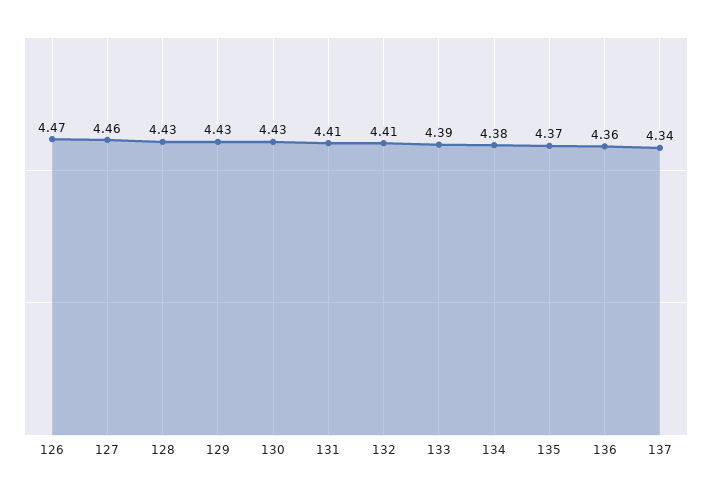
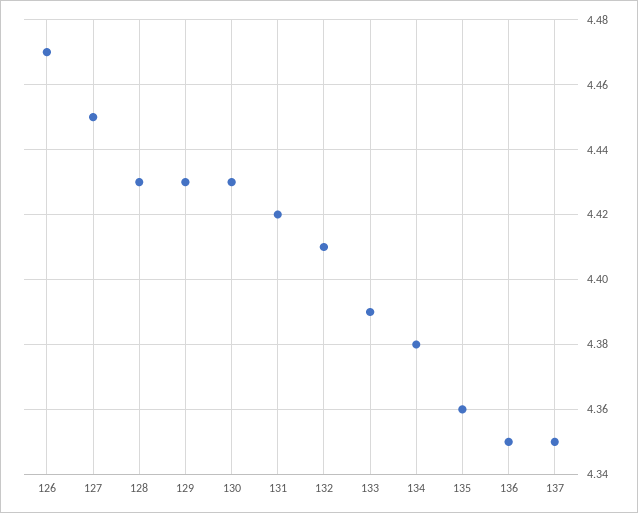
127: 4.46 -> 4.45
131: 4.41 -> 4.42
135: 4.37 -> 4.36
136: 4.36 -> 4.35
137: 4.34 -> 4.35

